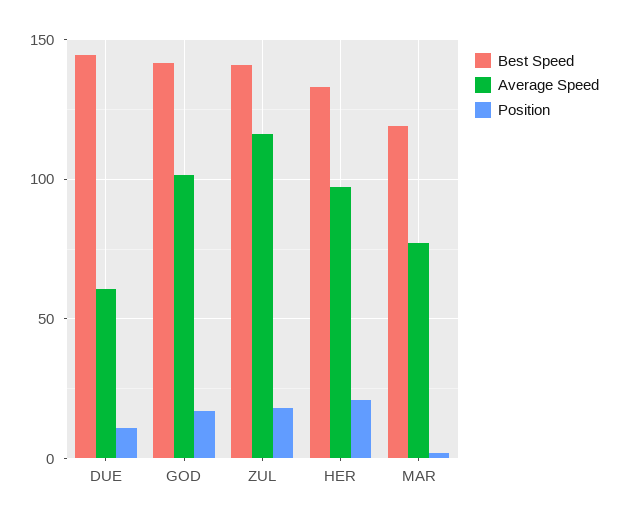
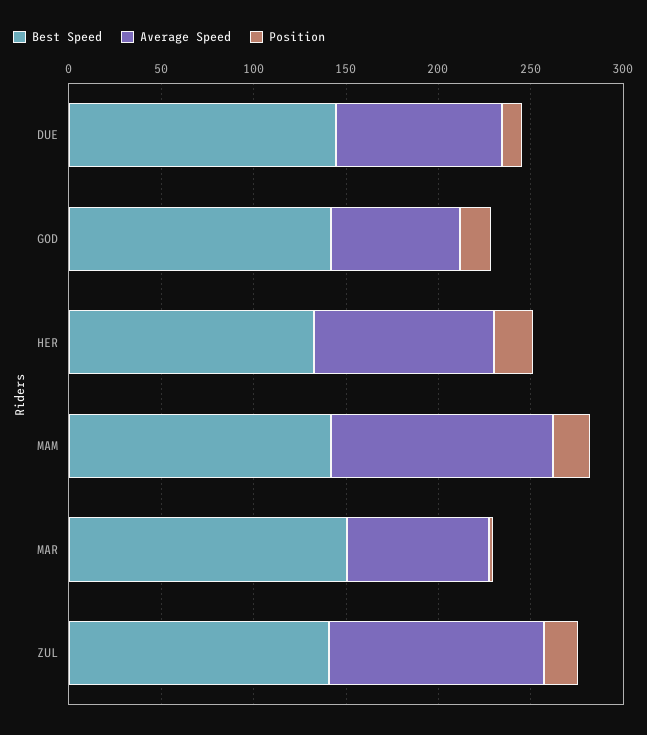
Average Speed, DUE: 60 -> 90
Average Speed, GOD: 100 -> 70
Best Speed, MAR: 120 -> 150
Best Speed, MAM: none -> 140
Average Speed, MAM: none -> 120
Position, MAM: none -> 20

